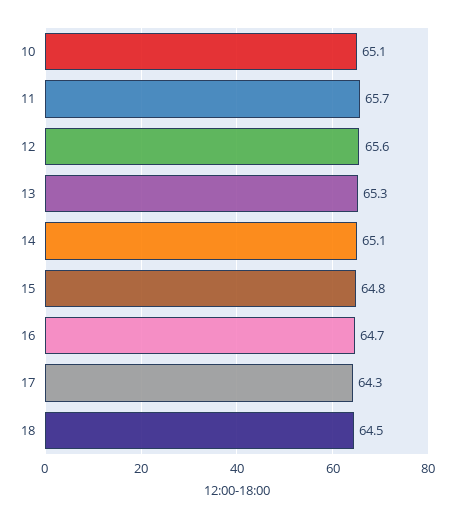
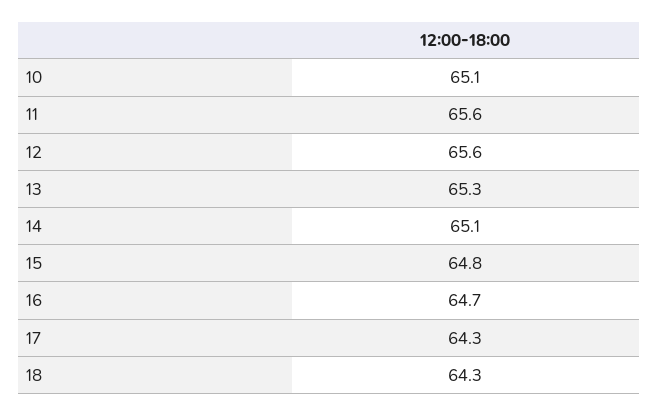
11: 65.7 -> 65.6
18: 64.5 -> 64.3

